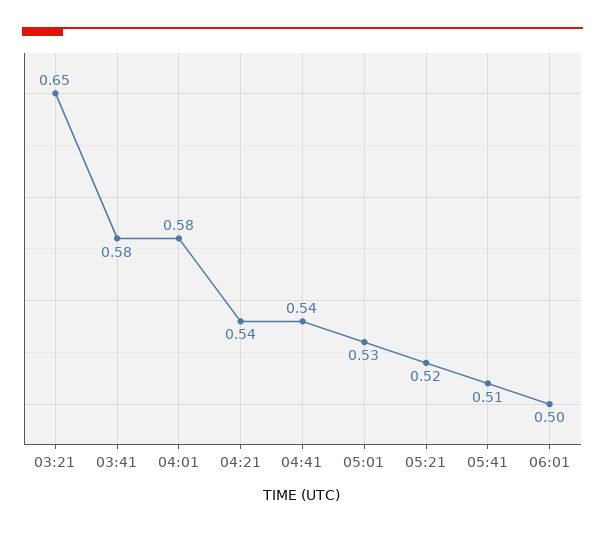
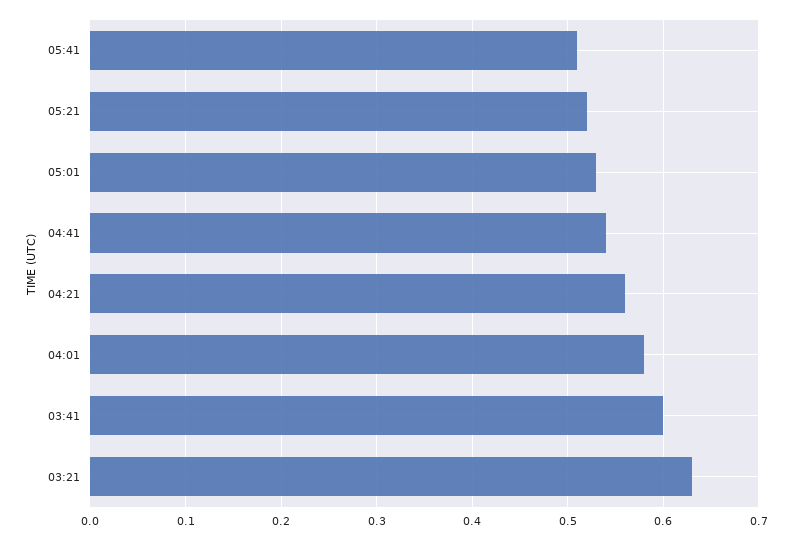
03:21: 0.65 -> 0.63
03:41: 0.58 -> 0.6
04:21: 0.54 -> 0.56
06:01: 0.5 -> none

